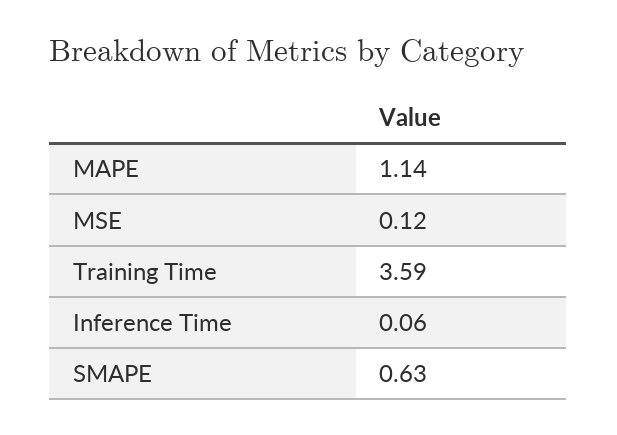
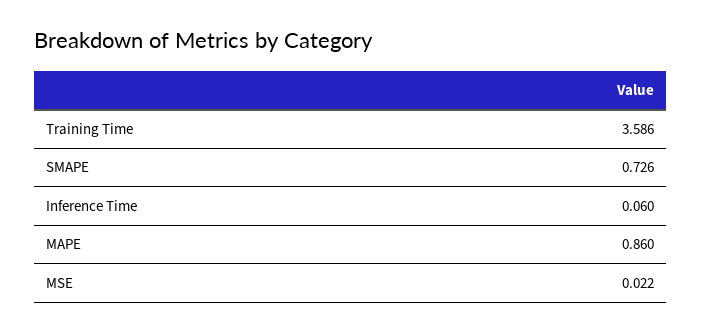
MAPE: 1.14 -> 0.86
MSE: 0.12 -> 0.022
SMAPE: 0.63 -> 0.726

